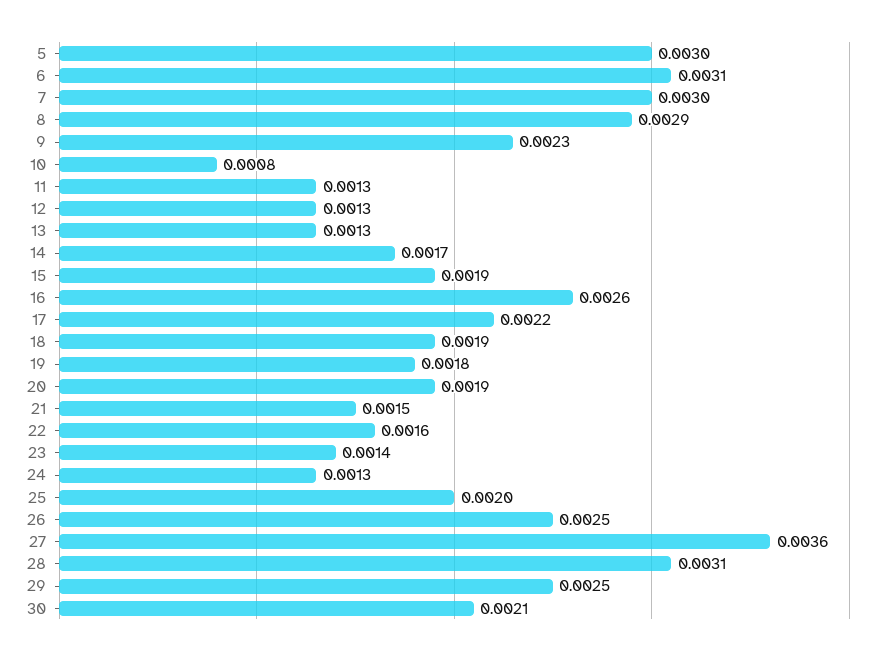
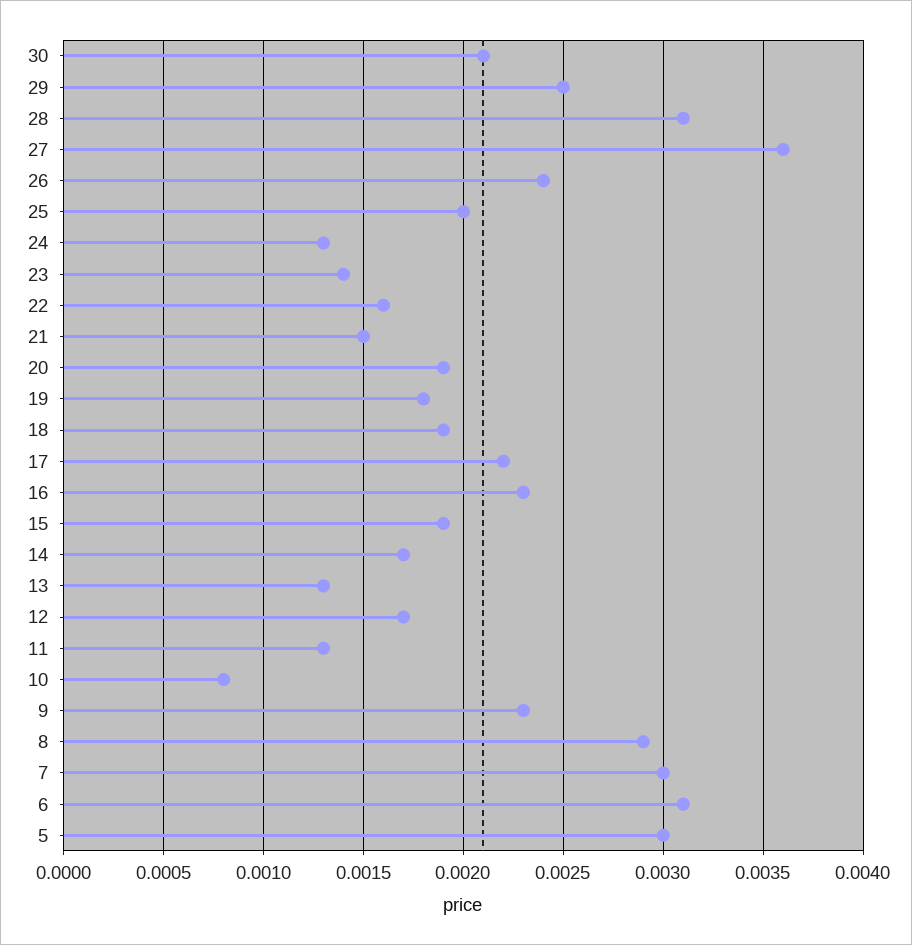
12: 0.0013 -> 0.0017
16: 0.0026 -> 0.0023
26: 0.0025 -> 0.0024

